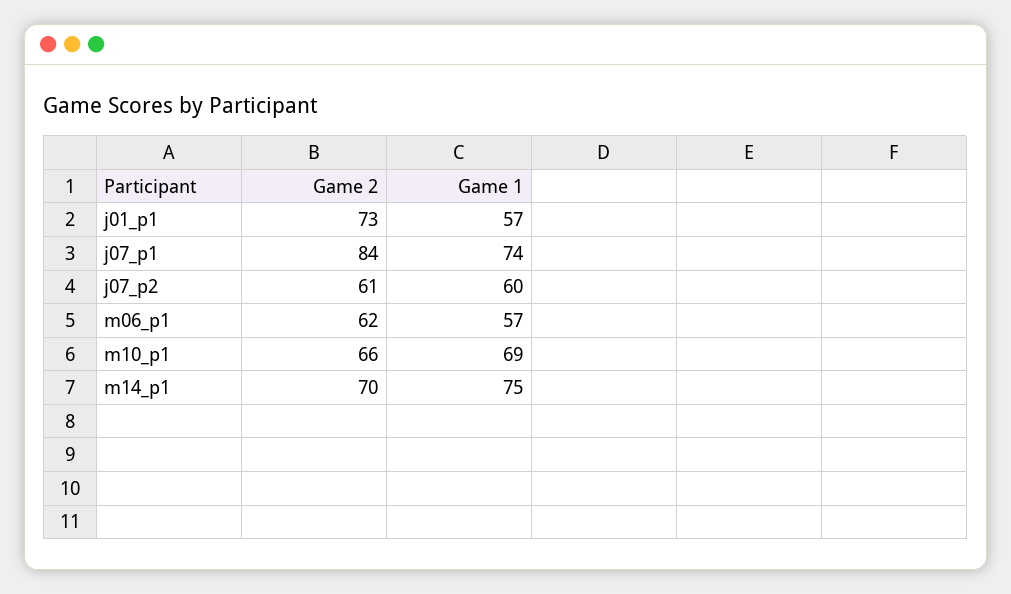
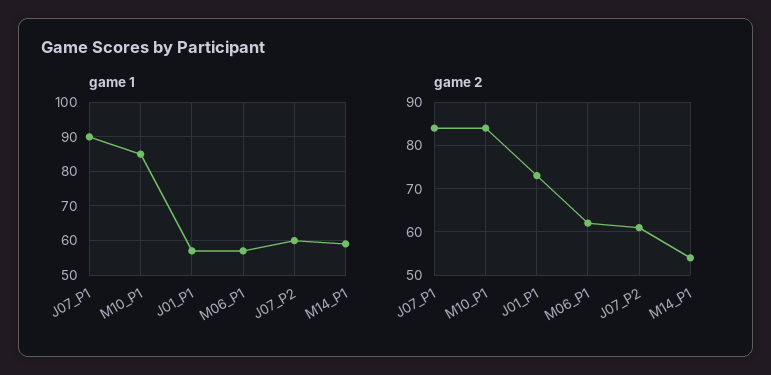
Game 1, j07_p1: 74 -> 90
Game 2, m10_p1: 66 -> 85
Game 1, m10_p1: 69 -> 85
Game 2, m14_p1: 70 -> 55
Game 1, m14_p1: 75 -> 60

